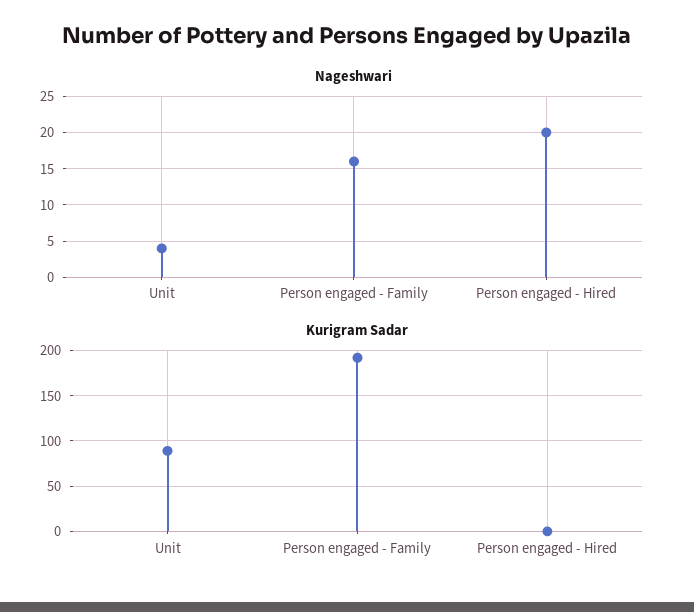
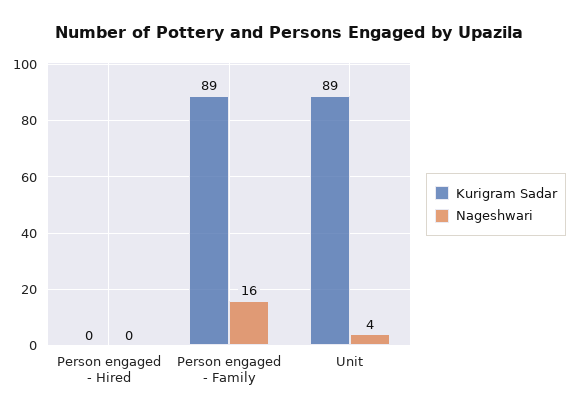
Nageshwari, Person engaged - Hired: 20 -> 0
Kurigram Sadar, Person engaged - Family: 190 -> 89

